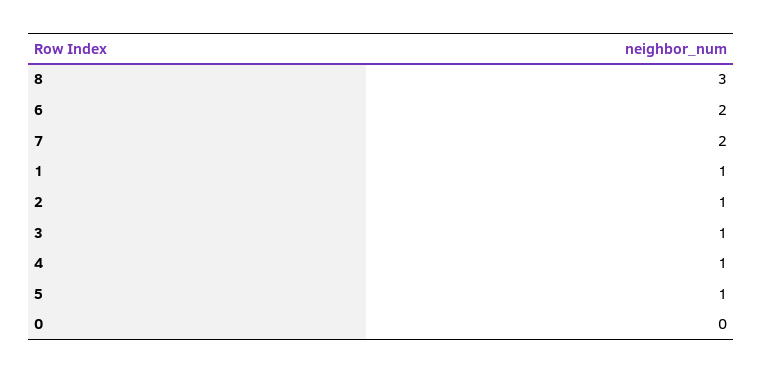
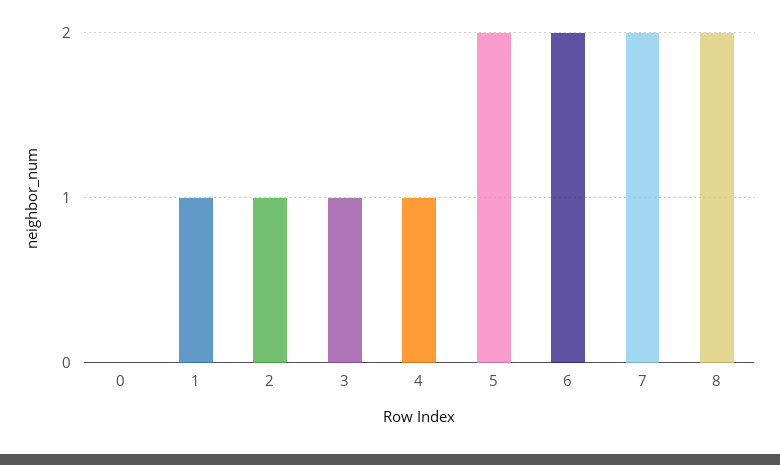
8: 3 -> 2
5: 1 -> 2

